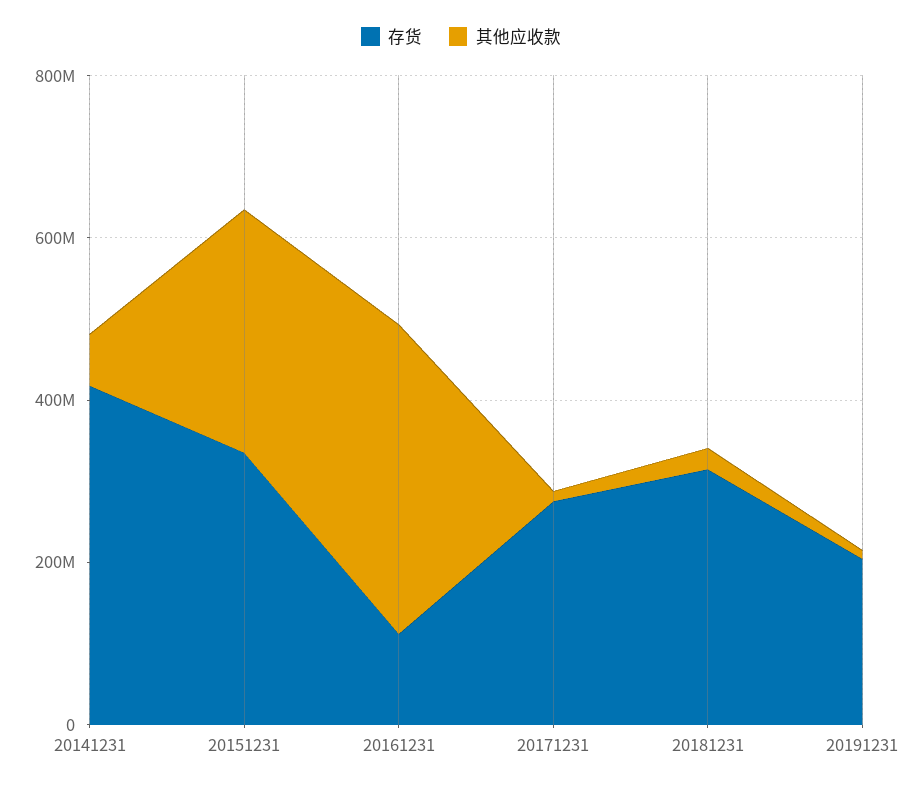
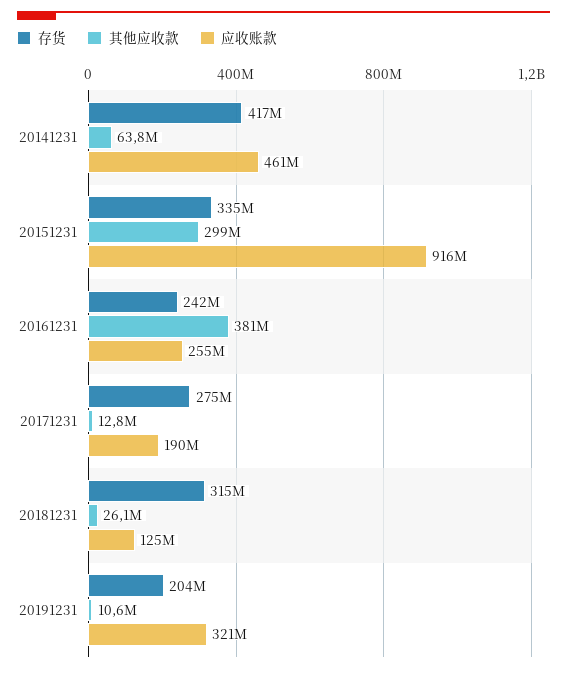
存货, 20161231: 100000000 -> 242000000
应收账款, 20141231: none -> 461000000
应收账款, 20151231: none -> 916000000
应收账款, 20161231: none -> 255000000
应收账款, 20171231: none -> 190000000
应收账款, 20181231: none -> 125000000
应收账款, 20191231: none -> 321000000

